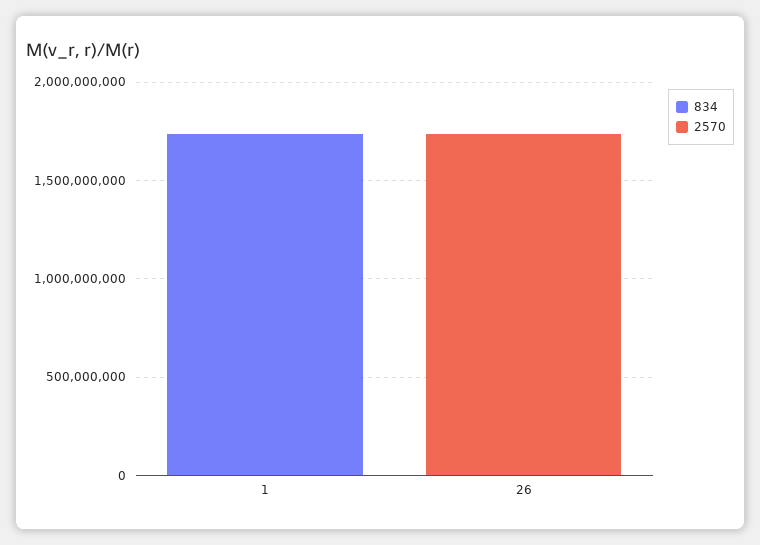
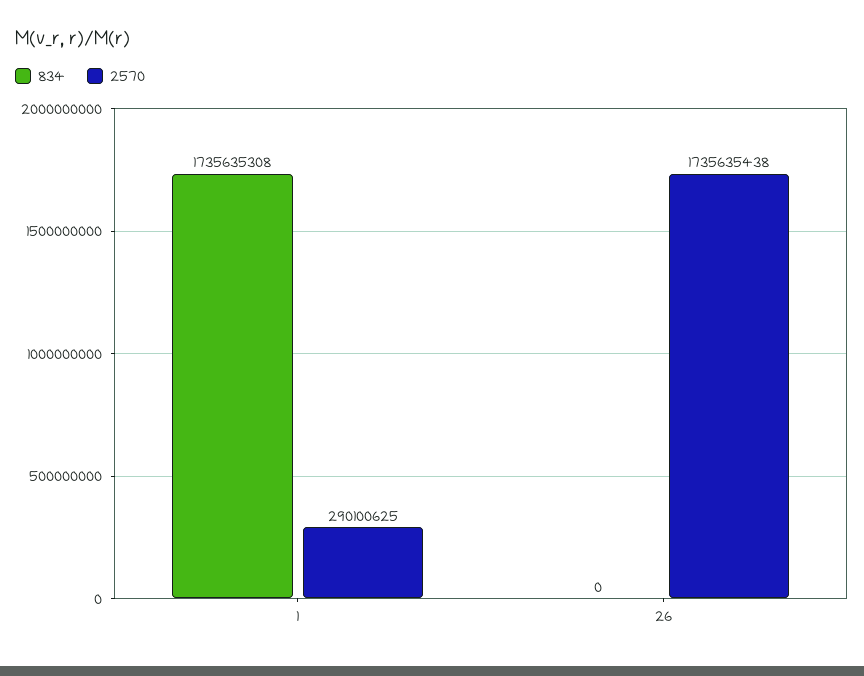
2570, 1: 0 -> 290100625

